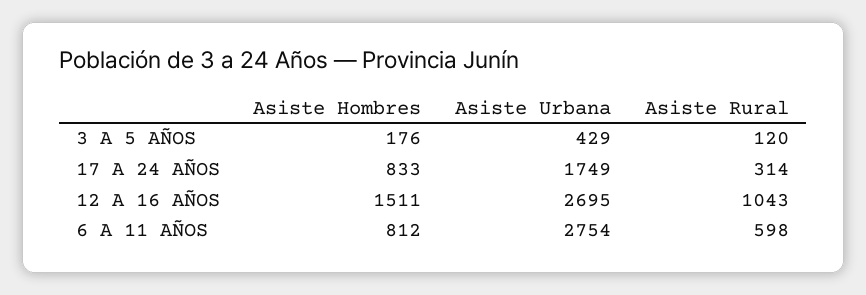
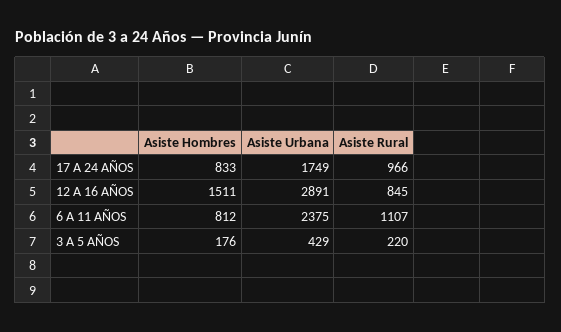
Asiste Rural, 3 A 5 AÑOS: 120 -> 220
Asiste Rural, 17 A 24 AÑOS: 314 -> 966
Asiste Urbana, 12 A 16 AÑOS: 2695 -> 2891
Asiste Rural, 12 A 16 AÑOS: 1043 -> 845
Asiste Urbana, 6 A 11 AÑOS: 2754 -> 2375
Asiste Rural, 6 A 11 AÑOS: 598 -> 1107

